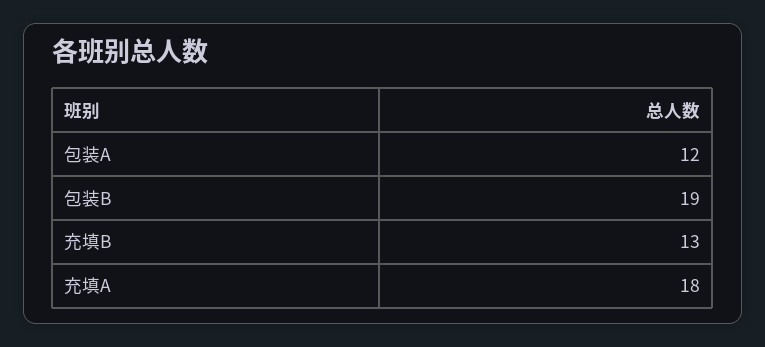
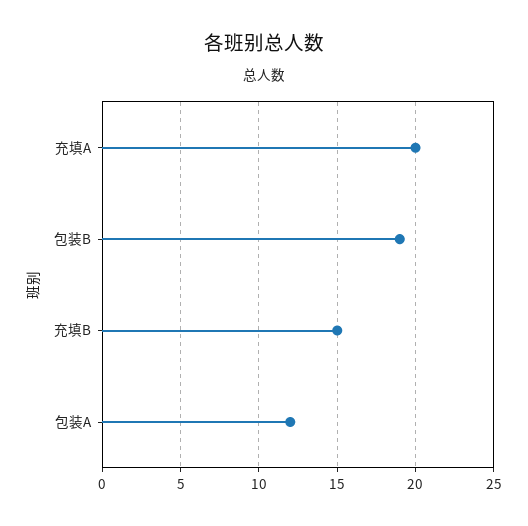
充填B: 13 -> 15
充填A: 18 -> 20

